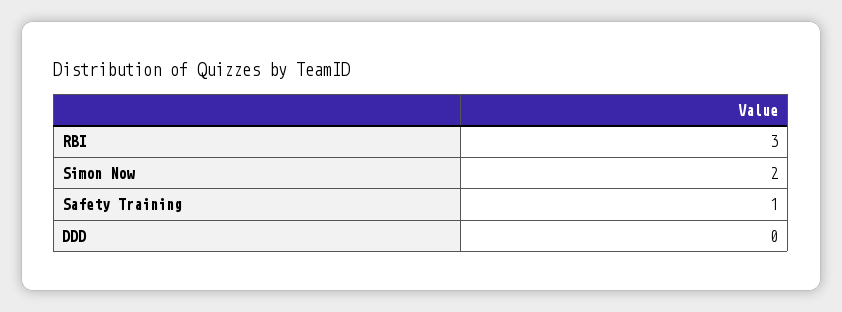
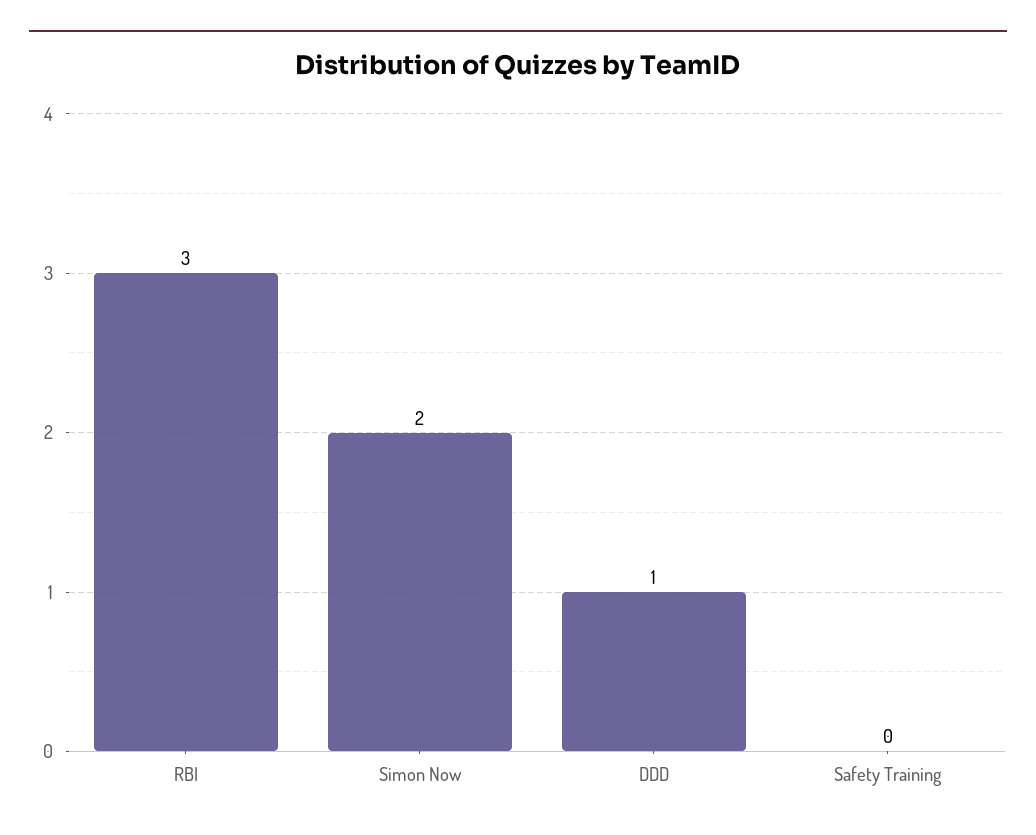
Safety Training: 1 -> 0
DDD: 0 -> 1

